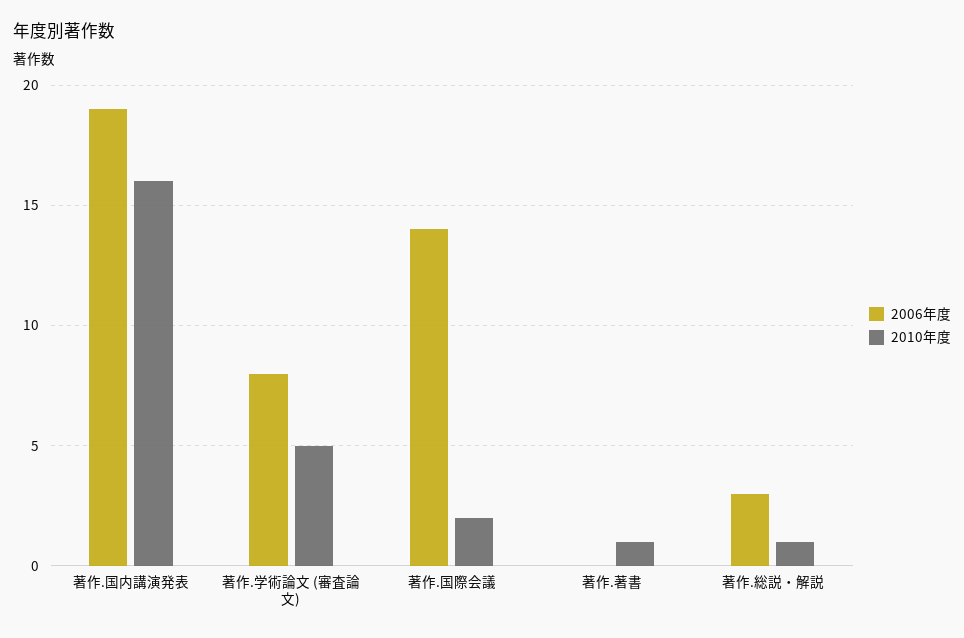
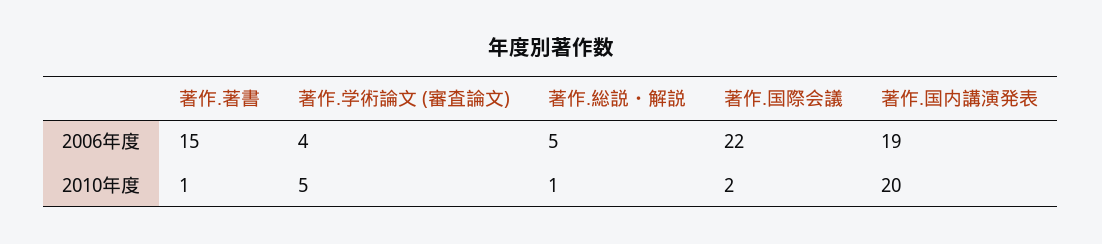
2010年度, 著作.国内講演発表: 16 -> 20
2006年度, 著作.学術論文 (審査論文): 8 -> 4
2006年度, 著作.国際会議: 14 -> 22
2006年度, 著作.著書: 0 -> 15
2006年度, 著作.総説・解説: 3 -> 5

